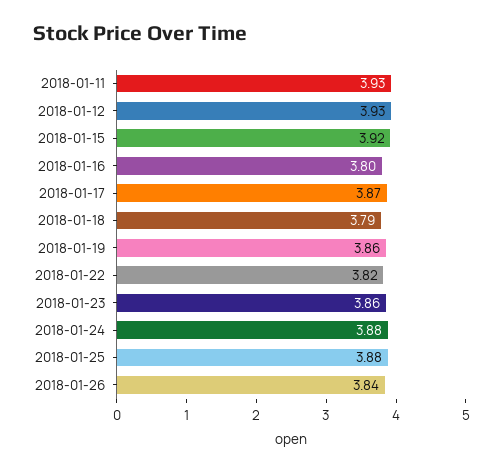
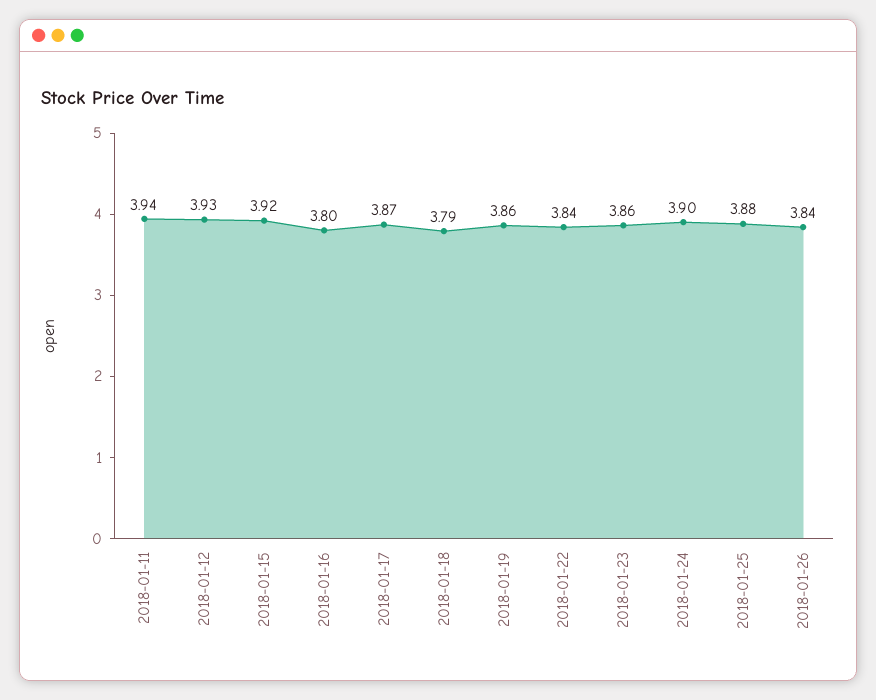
2018-01-11: 3.93 -> 3.94
2018-01-22: 3.82 -> 3.84
2018-01-24: 3.88 -> 3.9

